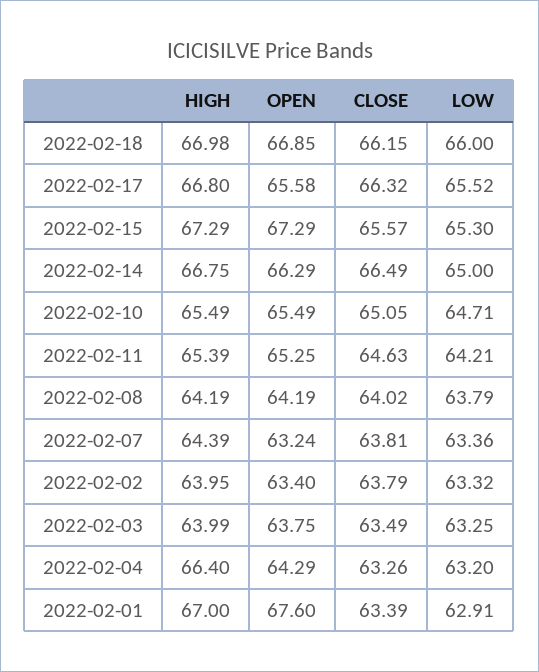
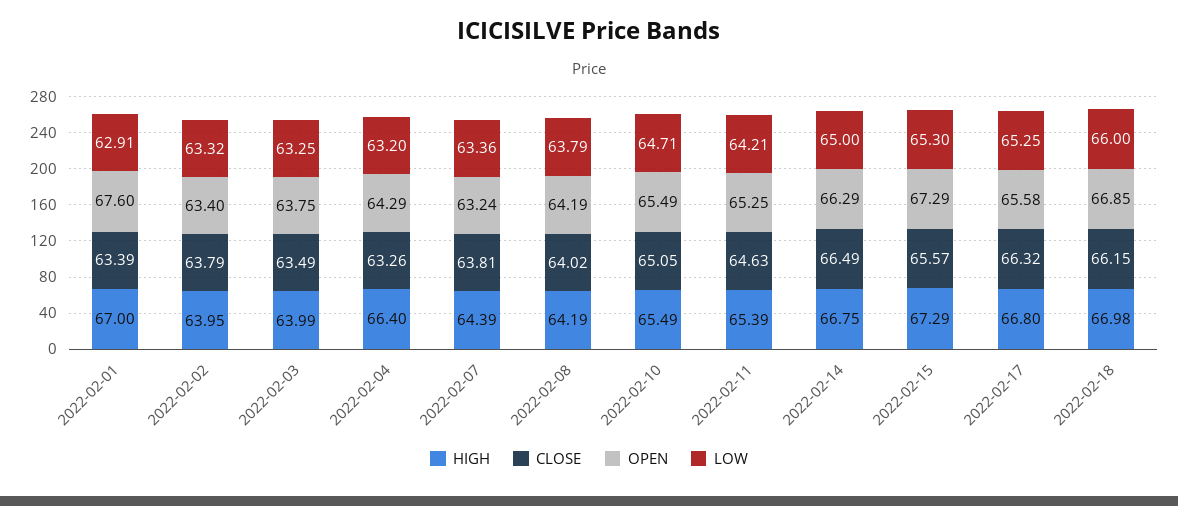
LOW, 2022-02-17: 65.52 -> 65.25

